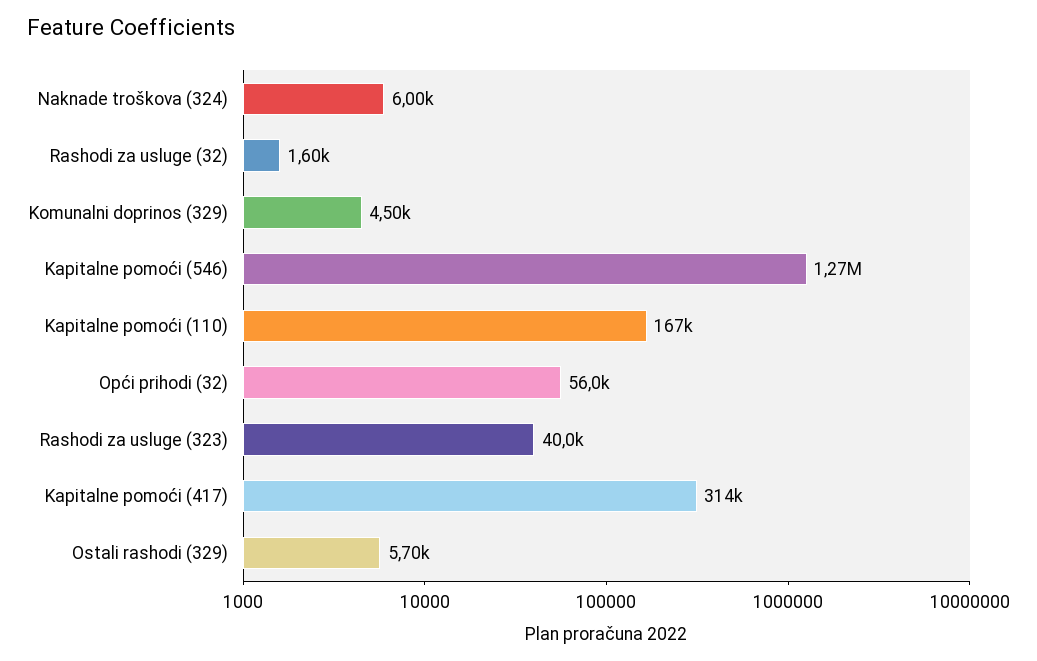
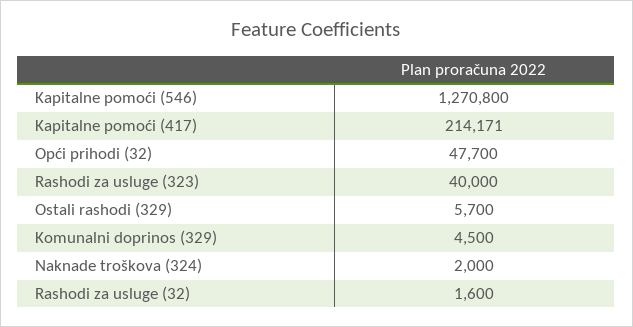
Naknade troškova (324): 6000 -> 2000
Kapitalne pomoći (110): 167000 -> none
Opći prihodi (32): 56000 -> 47700
Kapitalne pomoći (417): 314000 -> 214171

